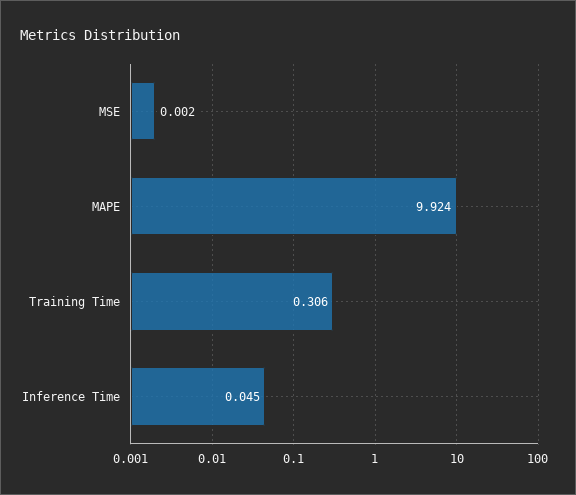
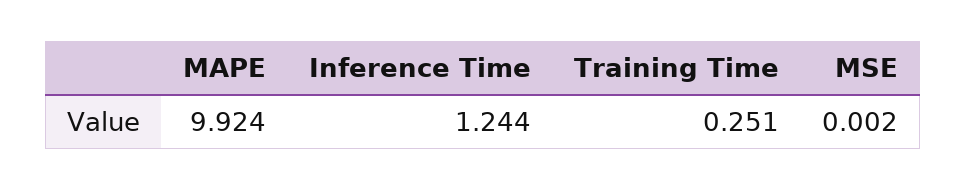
Training Time: 0.306 -> 0.251
Inference Time: 0.045 -> 1.244

